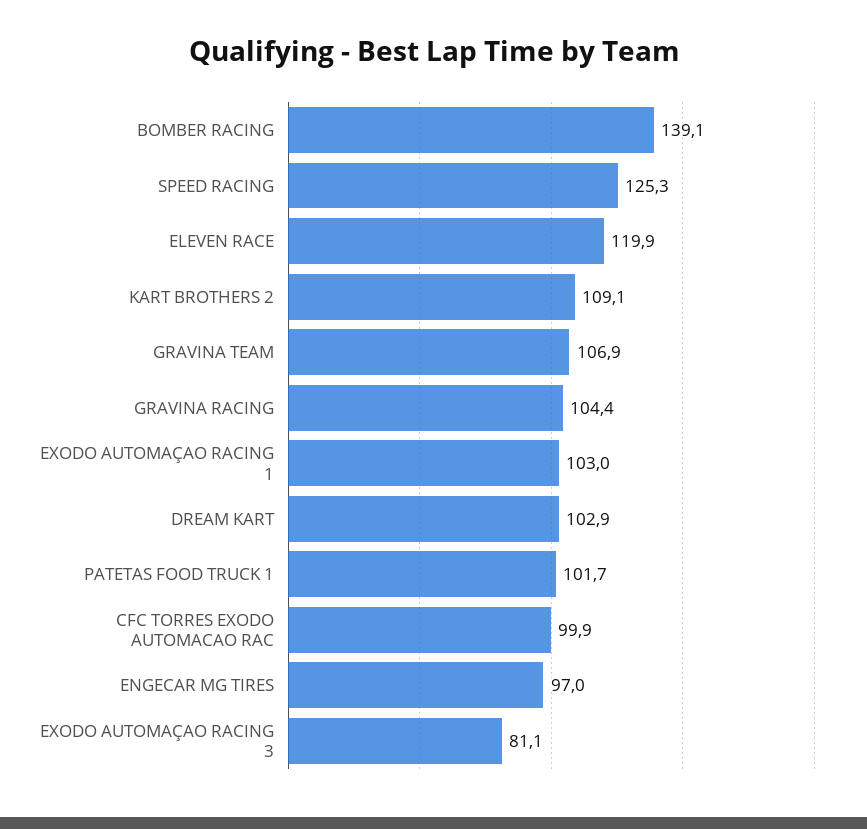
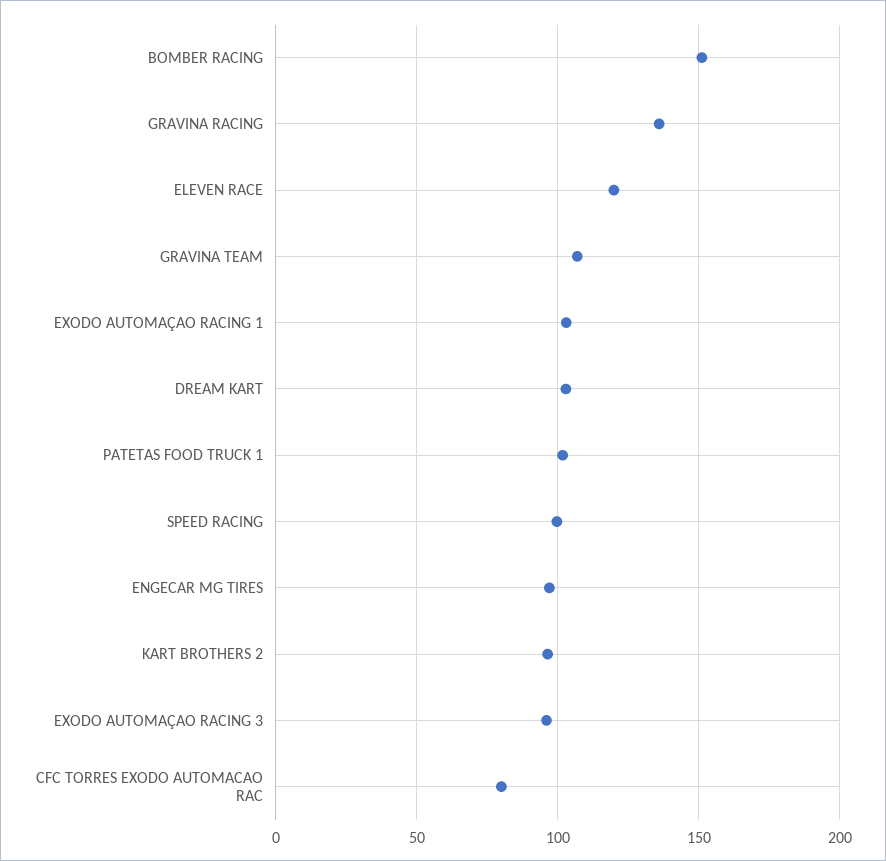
BOMBER RACING: 139.1 -> 150
SPEED RACING: 125.3 -> 100
KART BROTHERS 2: 109.1 -> 95
GRAVINA RACING: 104.4 -> 135
CFC TORRES EXODO AUTOMACAO RAC: 99.9 -> 80
EXODO AUTOMAÇAO RACING 3: 81.1 -> 95

